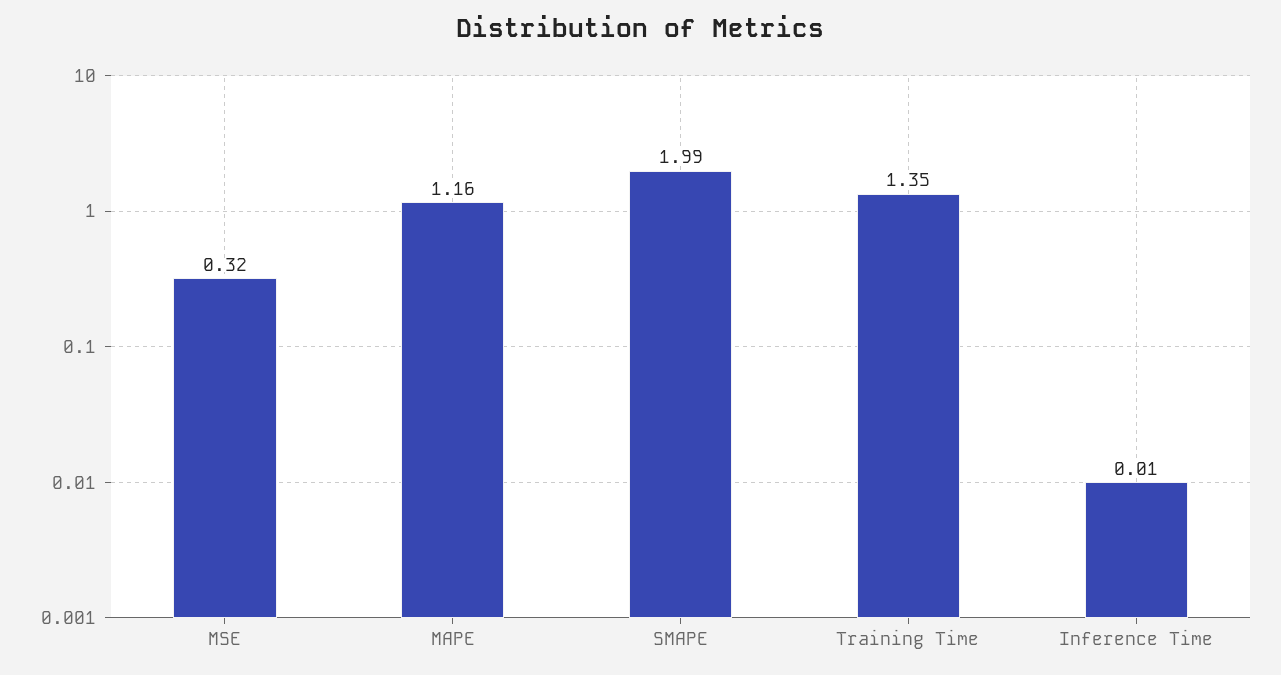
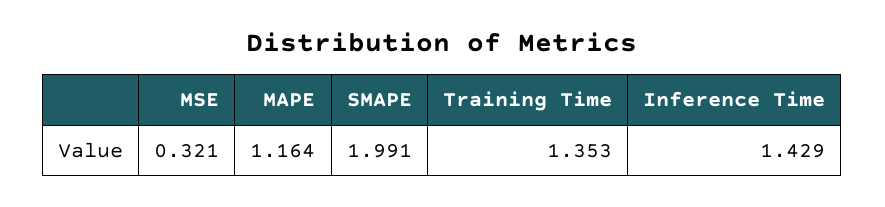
Inference Time: 0.01 -> 1.429

